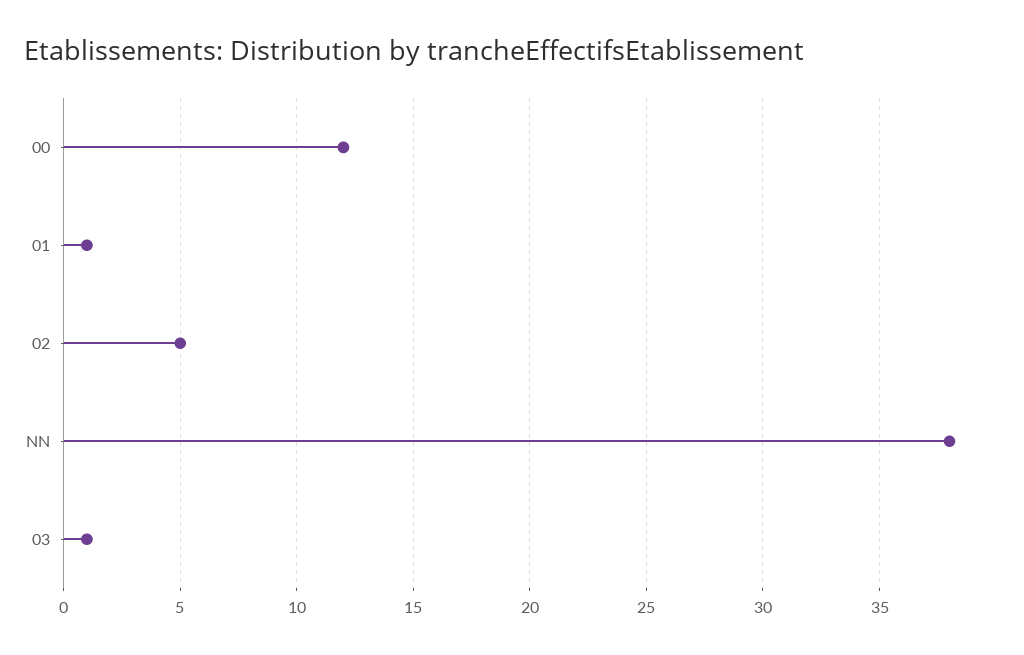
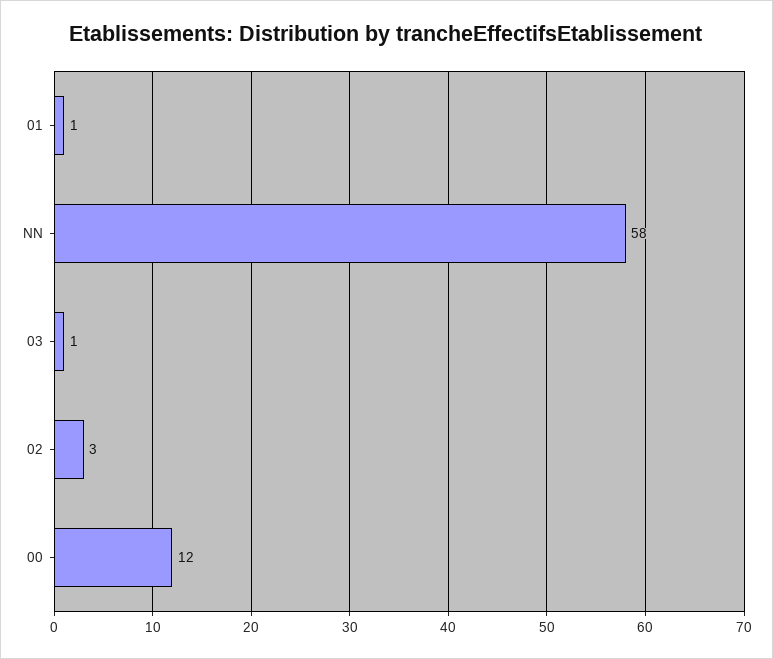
02: 5 -> 3
NN: 38 -> 58

